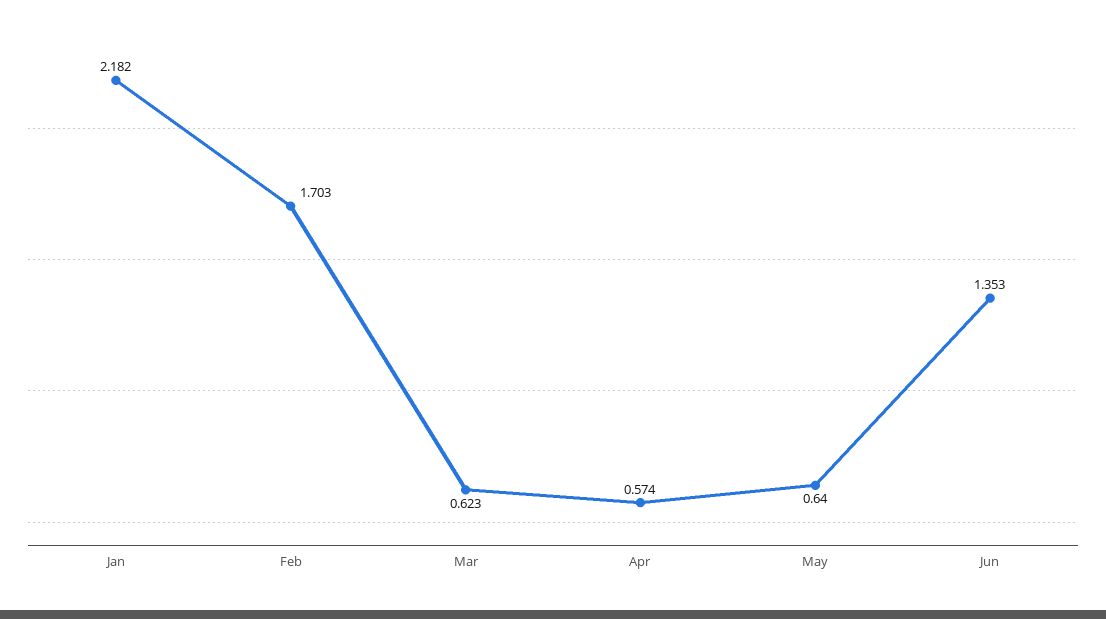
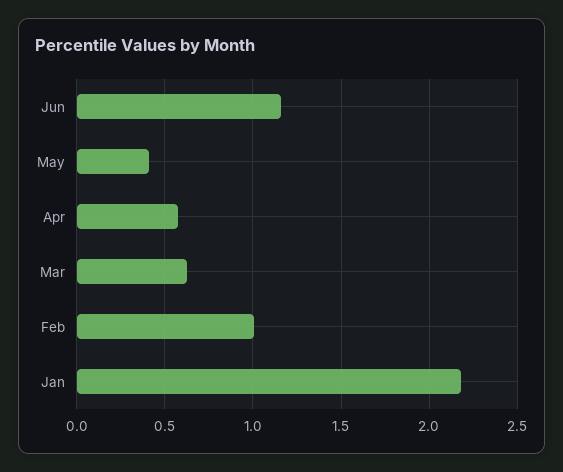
Feb: 1.703 -> 1
May: 0.64 -> 0.4
Jun: 1.353 -> 1.15

